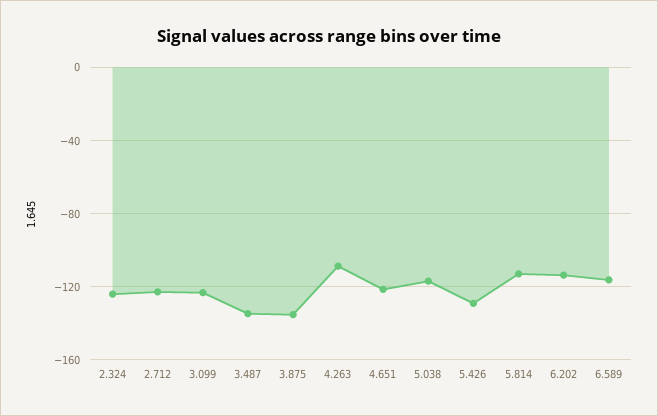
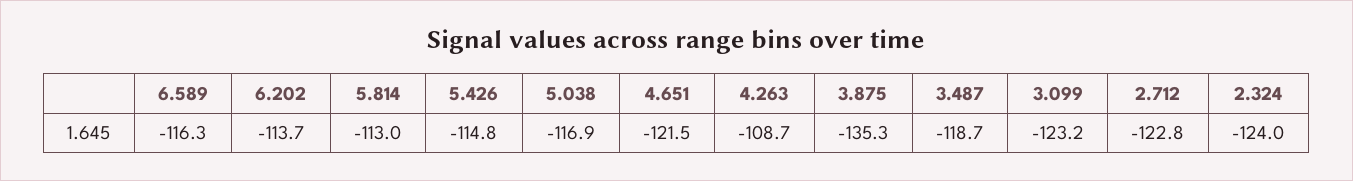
3.487: -135 -> -118.7
5.426: -130 -> -114.8

